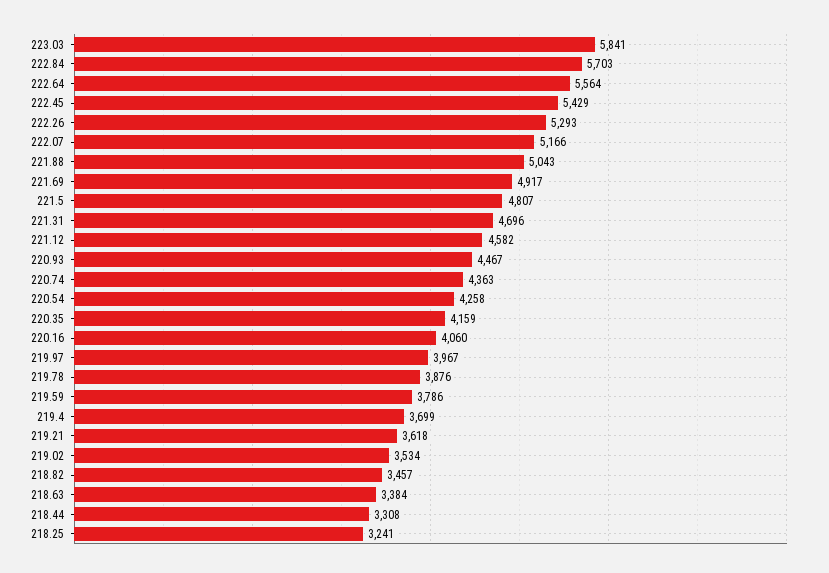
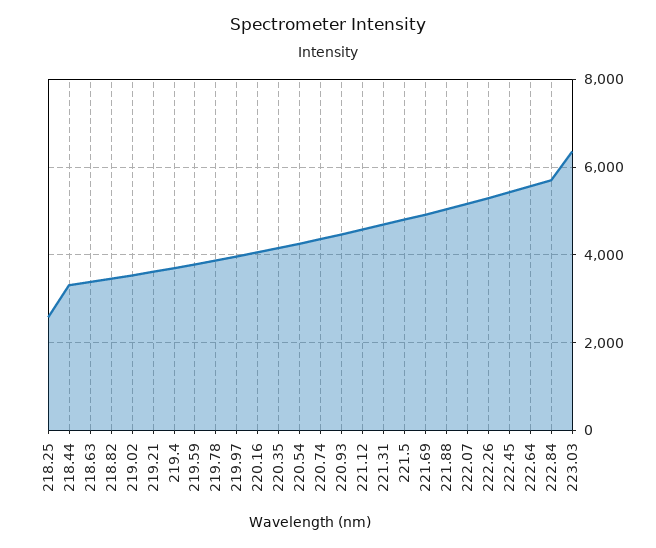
223.03: 5841 -> 6400
218.25: 3241 -> 2600

